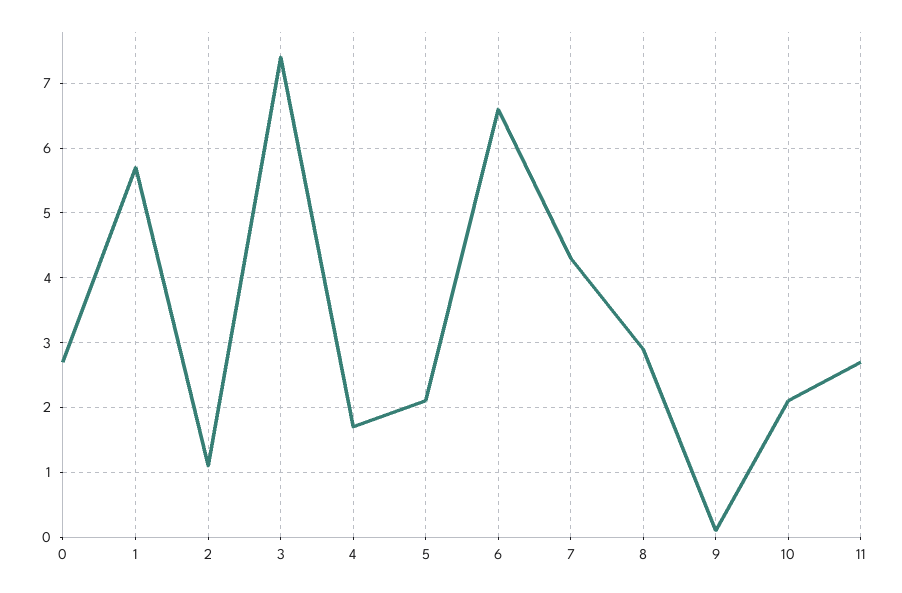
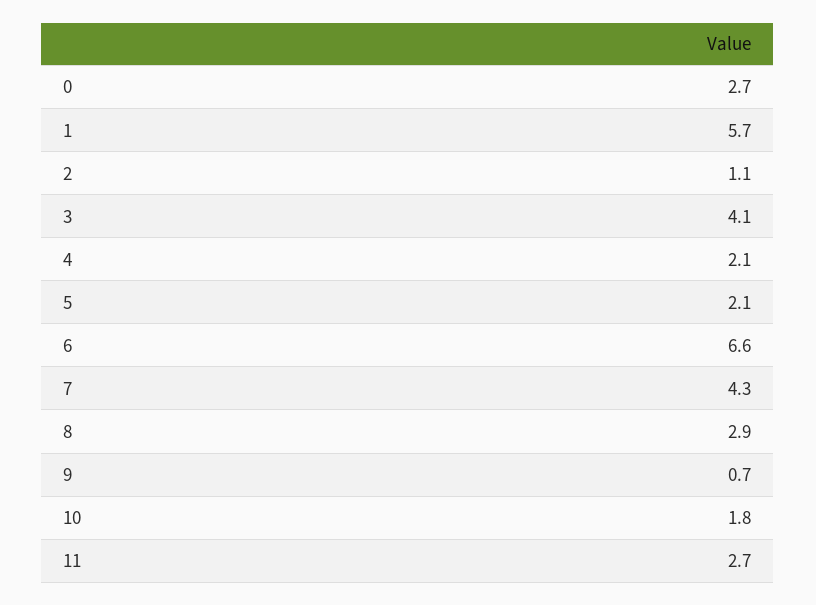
3: 7.4 -> 4.1
4: 1.7 -> 2.1
9: 0.1 -> 0.7
10: 2.1 -> 1.8

